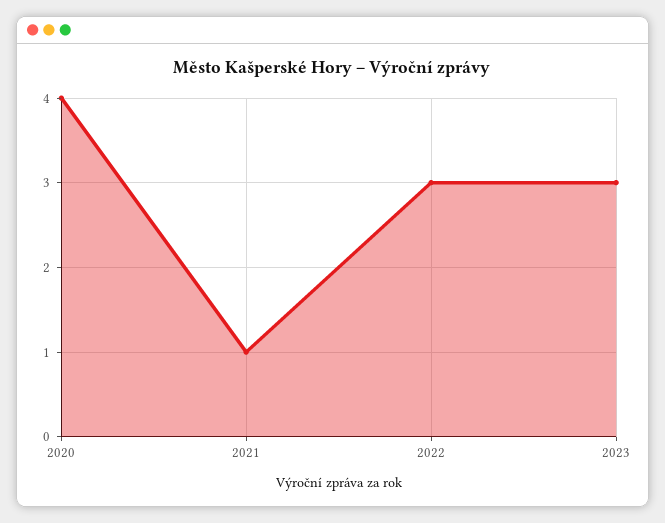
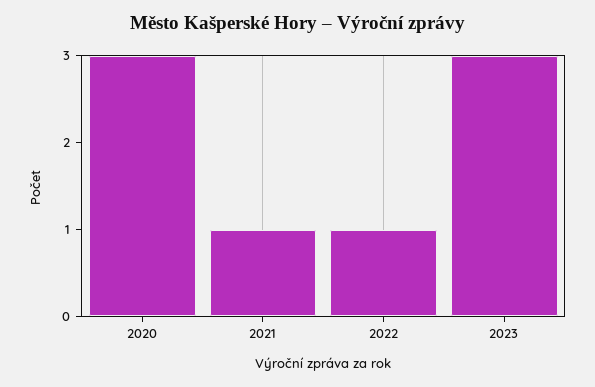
2020: 4 -> 3
2022: 3 -> 1

